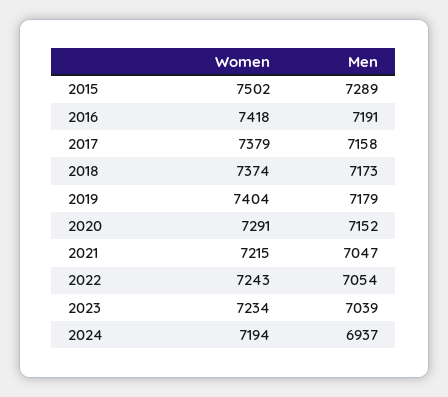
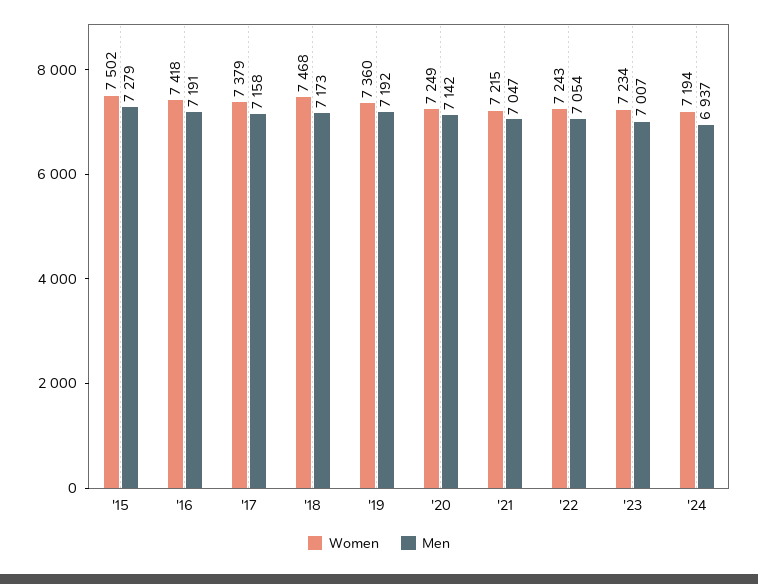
Men, 2015: 7289 -> 7279
Women, 2018: 7374 -> 7468
Women, 2019: 7404 -> 7360
Men, 2019: 7179 -> 7192
Women, 2020: 7291 -> 7249
Men, 2020: 7152 -> 7142
Men, 2023: 7039 -> 7007

